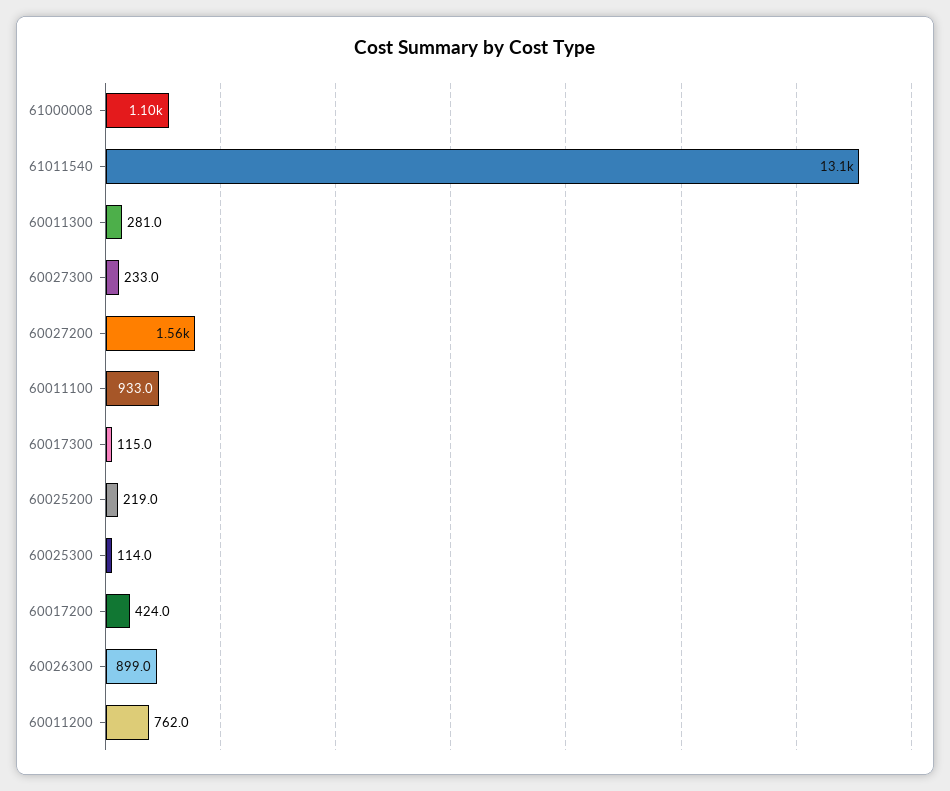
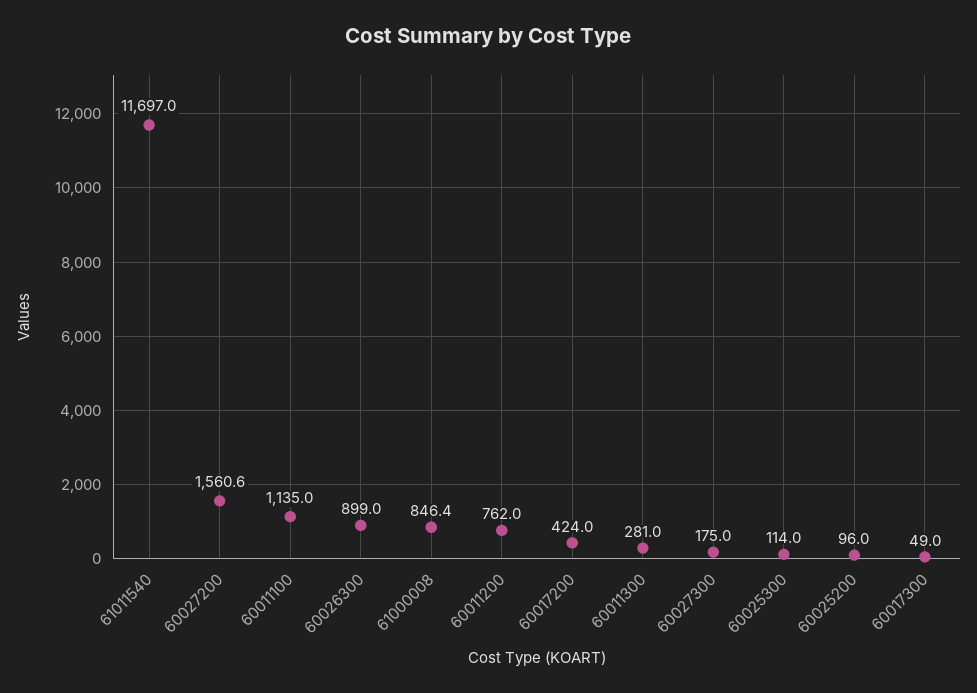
61000008: 1100 -> 846.4
61011540: 13100 -> 11697
60027300: 233 -> 175
60011100: 933 -> 1135
60017300: 115 -> 49
60025200: 219 -> 96

